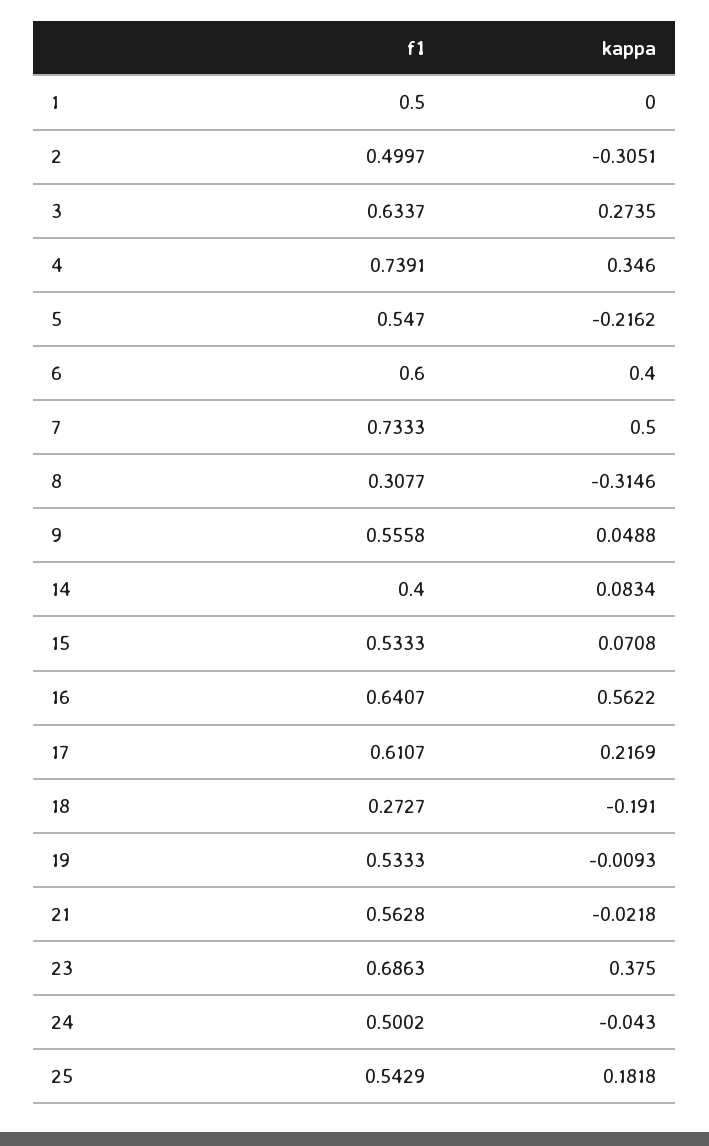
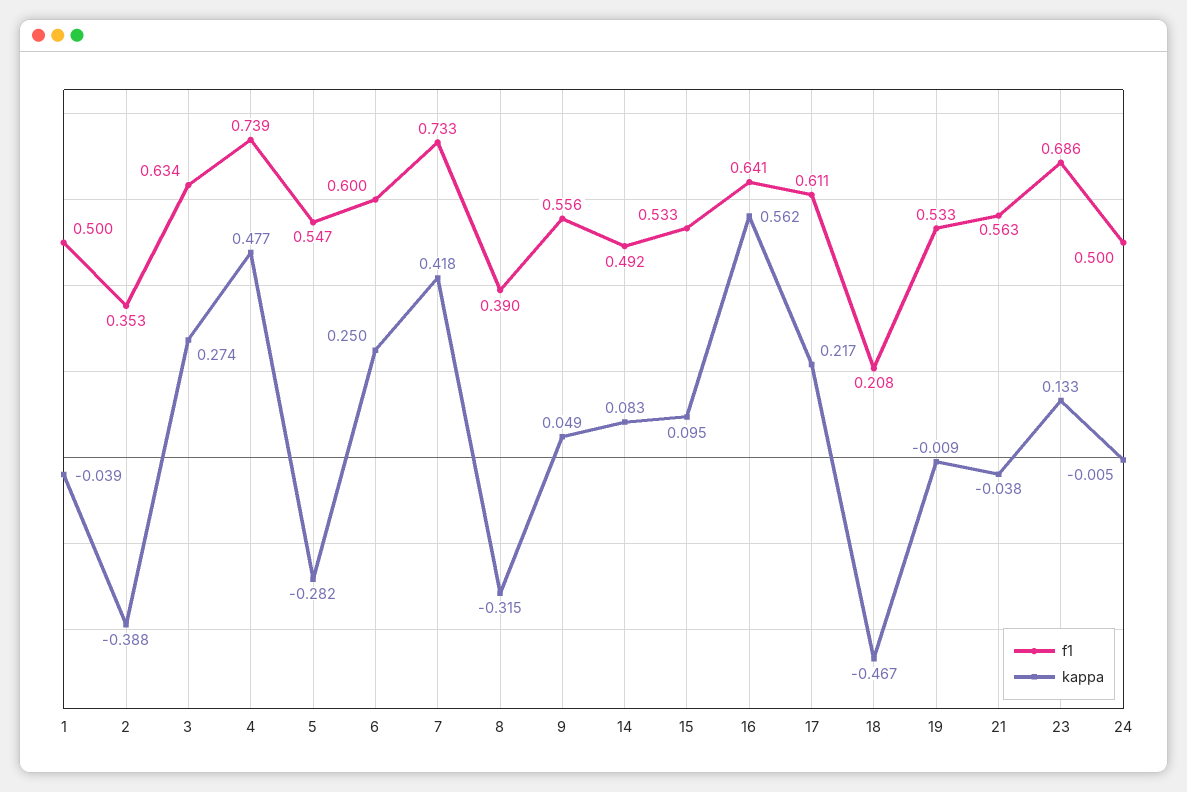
kappa, 1: 0 -> -0.039
f1, 2: 0.4997 -> 0.353
kappa, 2: -0.3051 -> -0.388
kappa, 4: 0.346 -> 0.477
kappa, 5: -0.2162 -> -0.282
kappa, 6: 0.4 -> 0.25
kappa, 7: 0.5 -> 0.418
f1, 8: 0.3077 -> 0.39
f1, 14: 0.4 -> 0.492
kappa, 15: 0.0708 -> 0.095
f1, 18: 0.2727 -> 0.208
kappa, 18: -0.191 -> -0.467
kappa, 21: -0.0218 -> -0.038
kappa, 23: 0.375 -> 0.133
kappa, 24: -0.043 -> -0.005
f1, 25: 0.5429 -> none
kappa, 25: 0.1818 -> none

